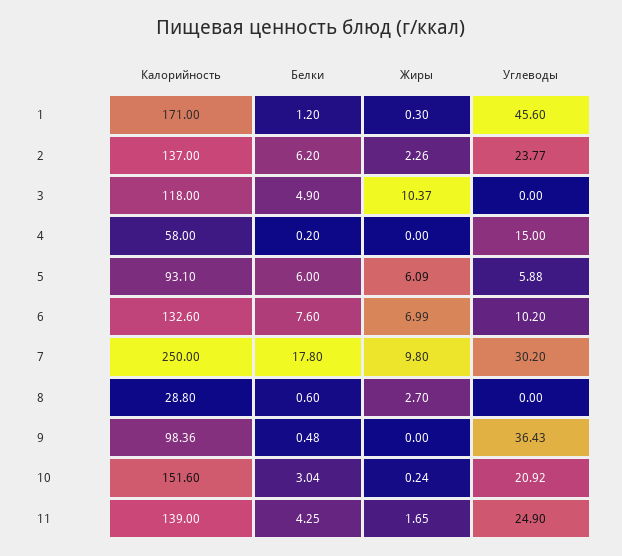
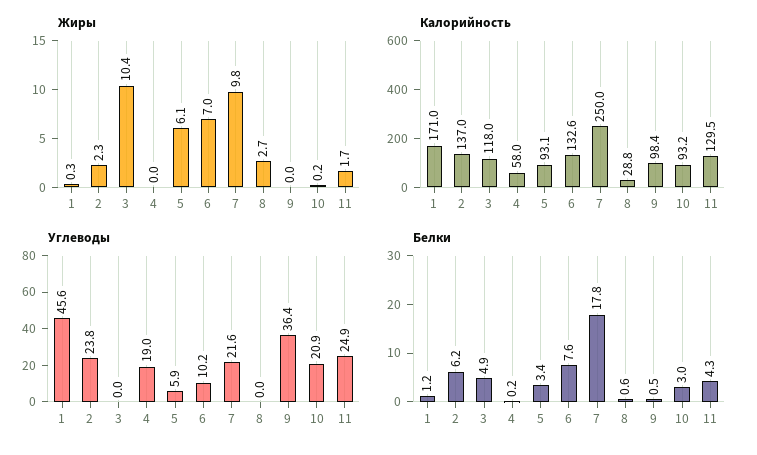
Углеводы, 4: 15 -> 19
Белки, 5: 6 -> 3.4
Углеводы, 7: 30.2 -> 21.6
Калорийность, 10: 151.6 -> 93.2
Калорийность, 11: 139 -> 129.5

